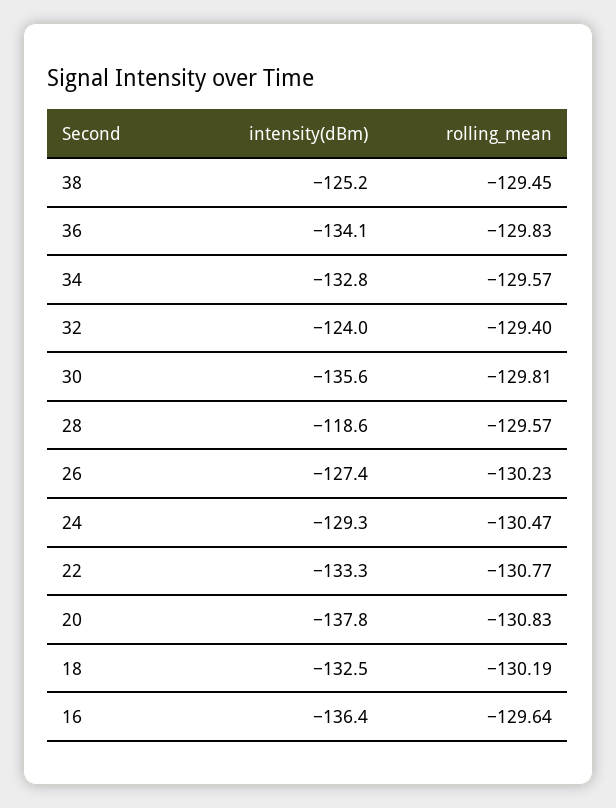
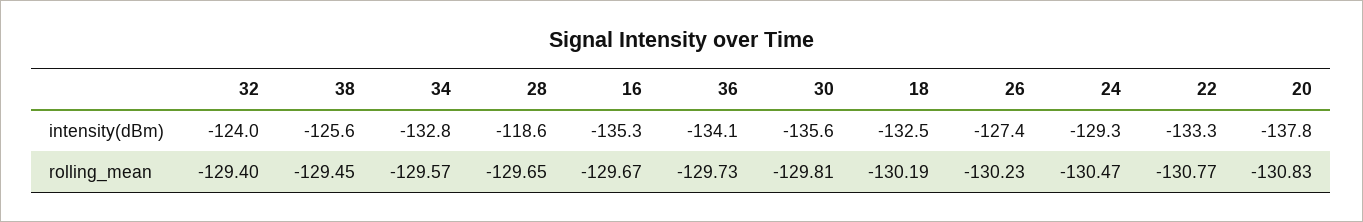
intensity(dBm), 38: -125.2 -> -125.6
rolling_mean, 36: -129.83 -> -129.73
rolling_mean, 28: -129.57 -> -129.65
intensity(dBm), 16: -136.4 -> -135.3
rolling_mean, 16: -129.64 -> -129.67

